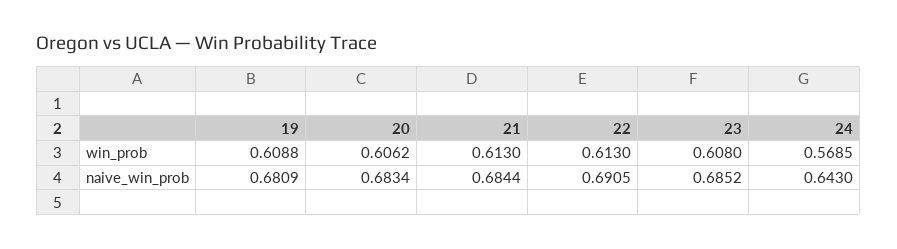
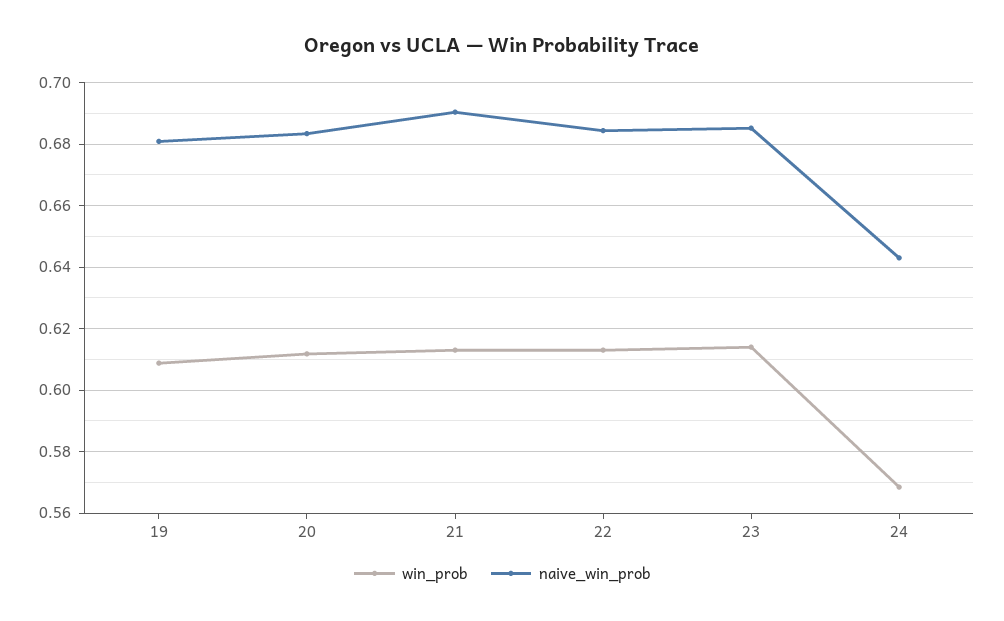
win_prob, 20: 0.6062 -> 0.612
win_prob, 23: 0.608 -> 0.614
naive_win_prob, 21: 0.6844 -> 0.69
naive_win_prob, 22: 0.6905 -> 0.684

